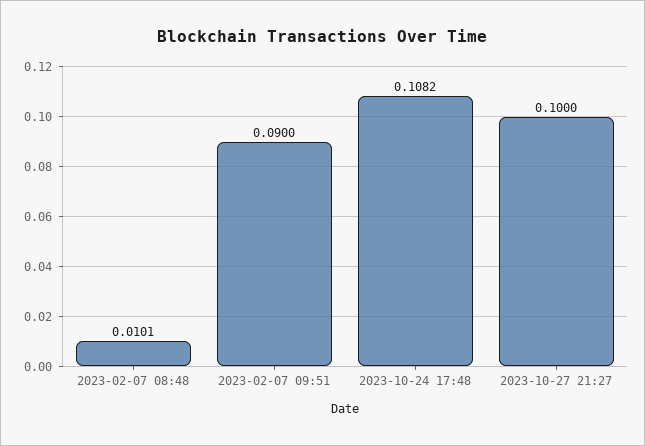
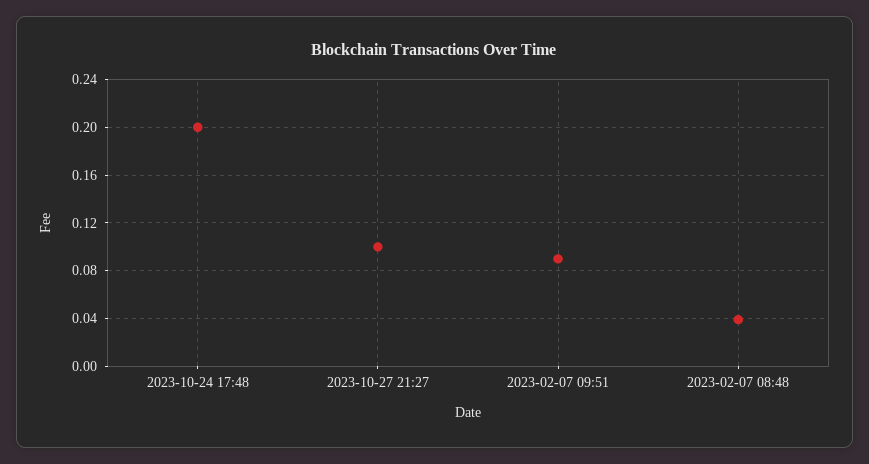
2023-02-07 08:48: 0.0101 -> 0.04
2023-10-24 17:48: 0.1082 -> 0.2

